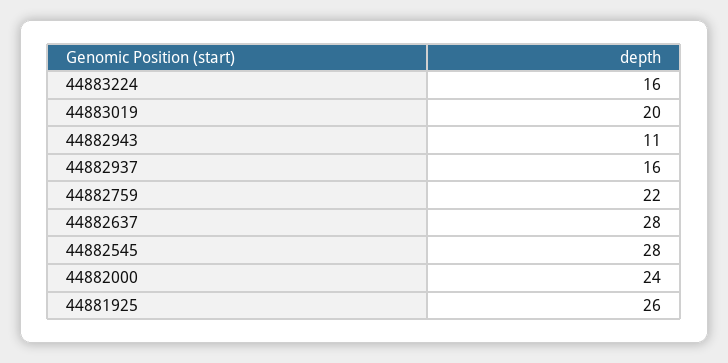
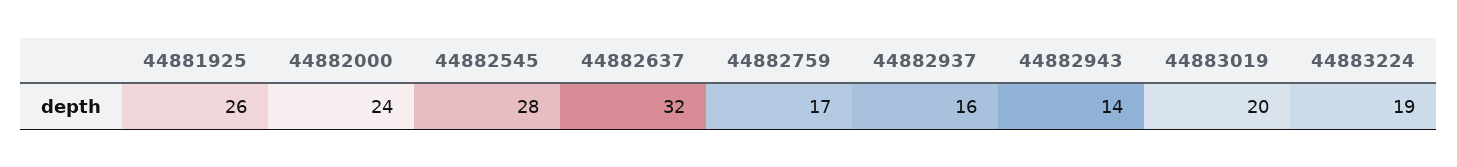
44883224: 16 -> 19
44882943: 11 -> 14
44882759: 22 -> 17
44882637: 28 -> 32

